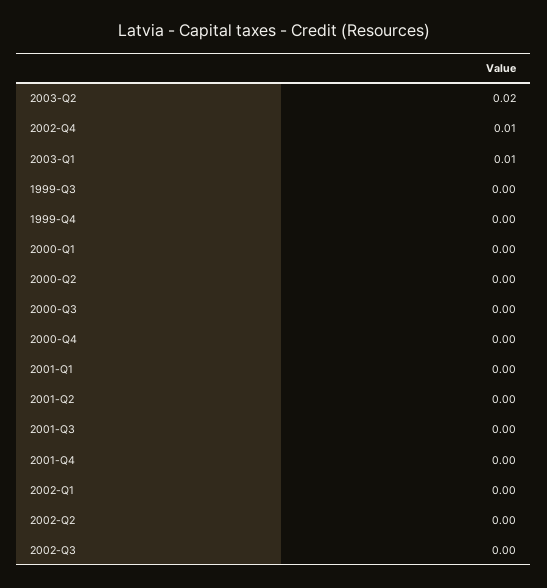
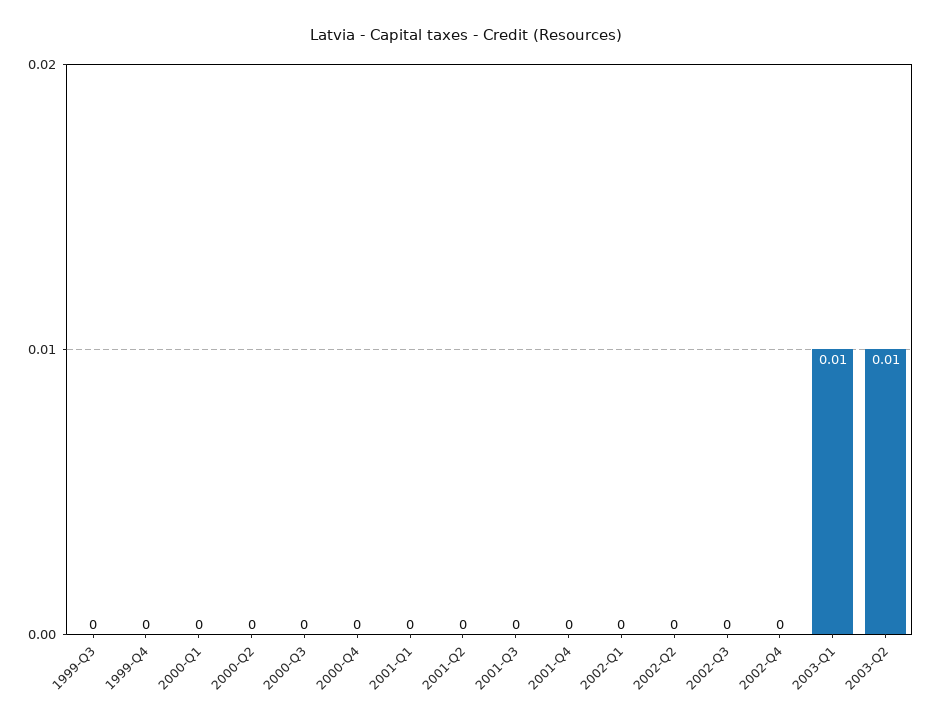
2003-Q2: 0.02 -> 0.01
2002-Q4: 0.01 -> 0

